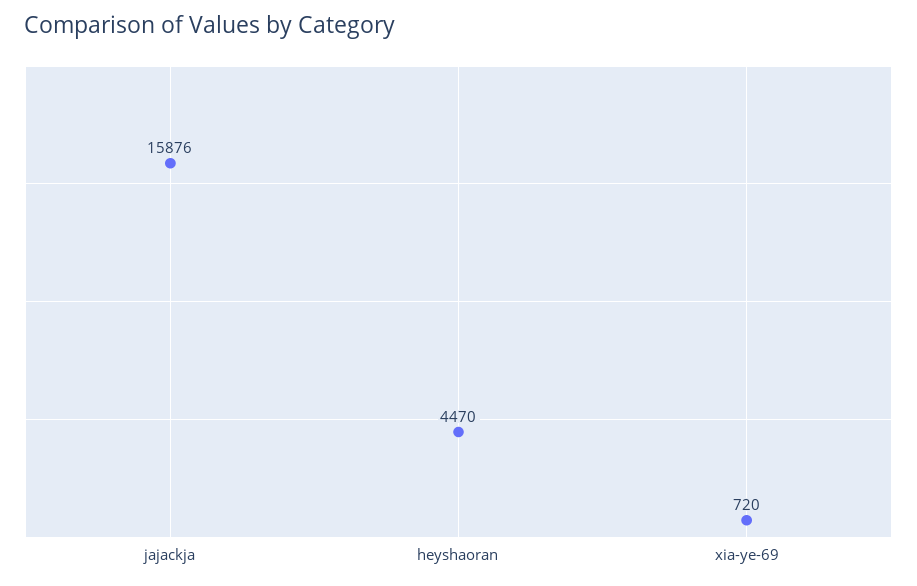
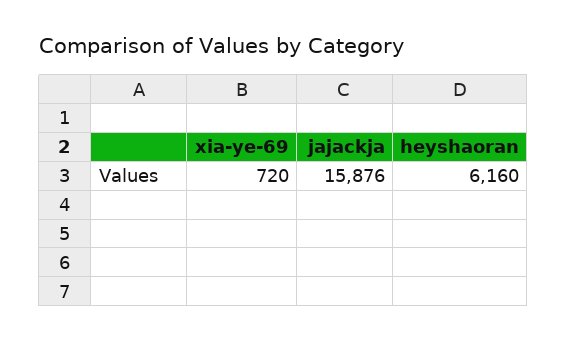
heyshaoran: 4470 -> 6160

